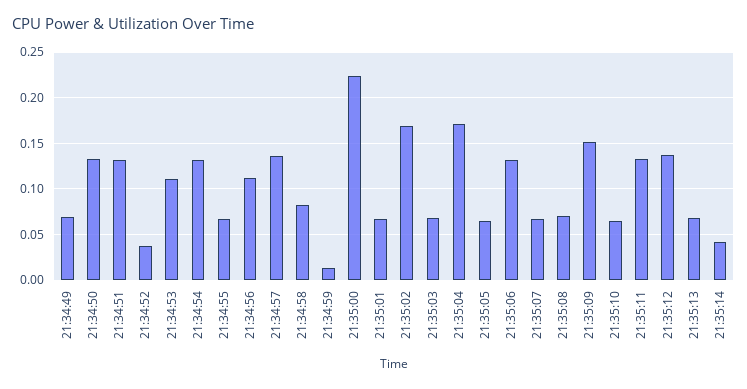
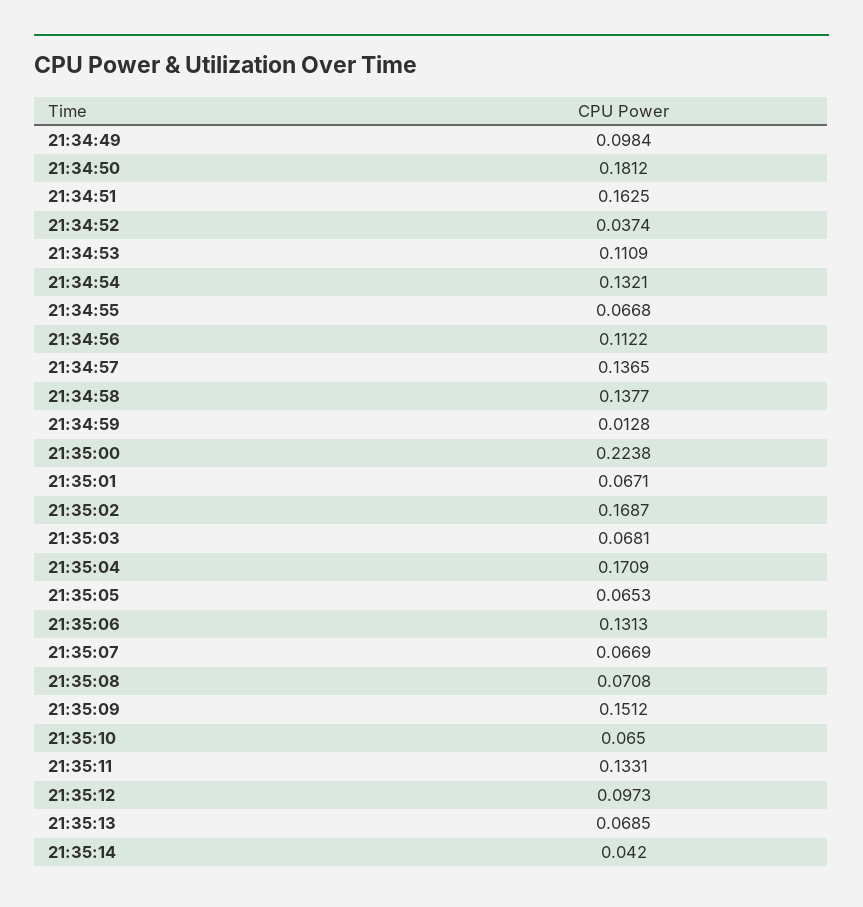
21:34:49: 0.07 -> 0.0984
21:34:50: 0.13 -> 0.1812
21:34:51: 0.13 -> 0.1625
21:34:58: 0.08 -> 0.1377
21:35:12: 0.14 -> 0.0973

